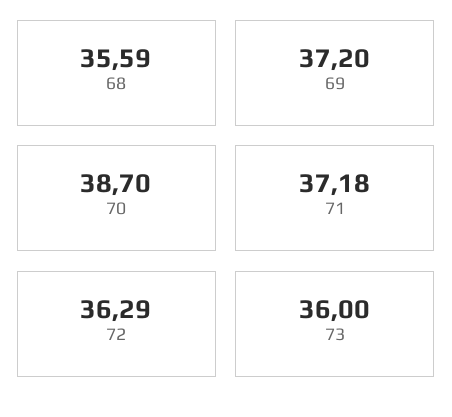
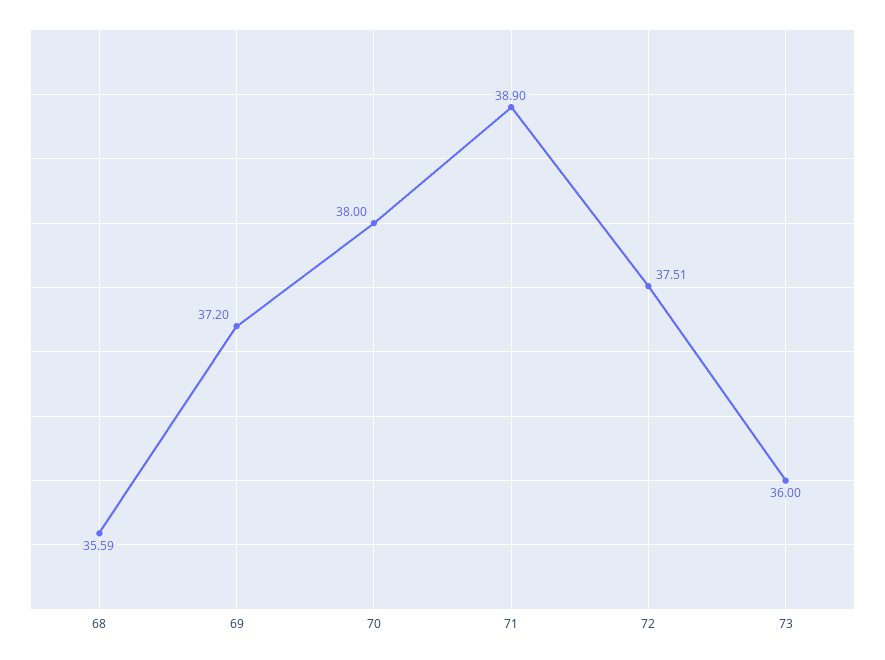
70: 38.7 -> 38
71: 37.18 -> 38.9
72: 36.29 -> 37.51

